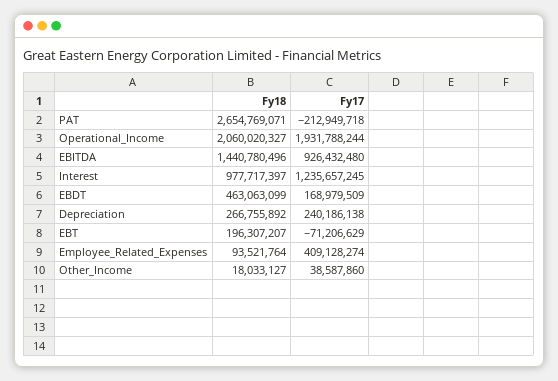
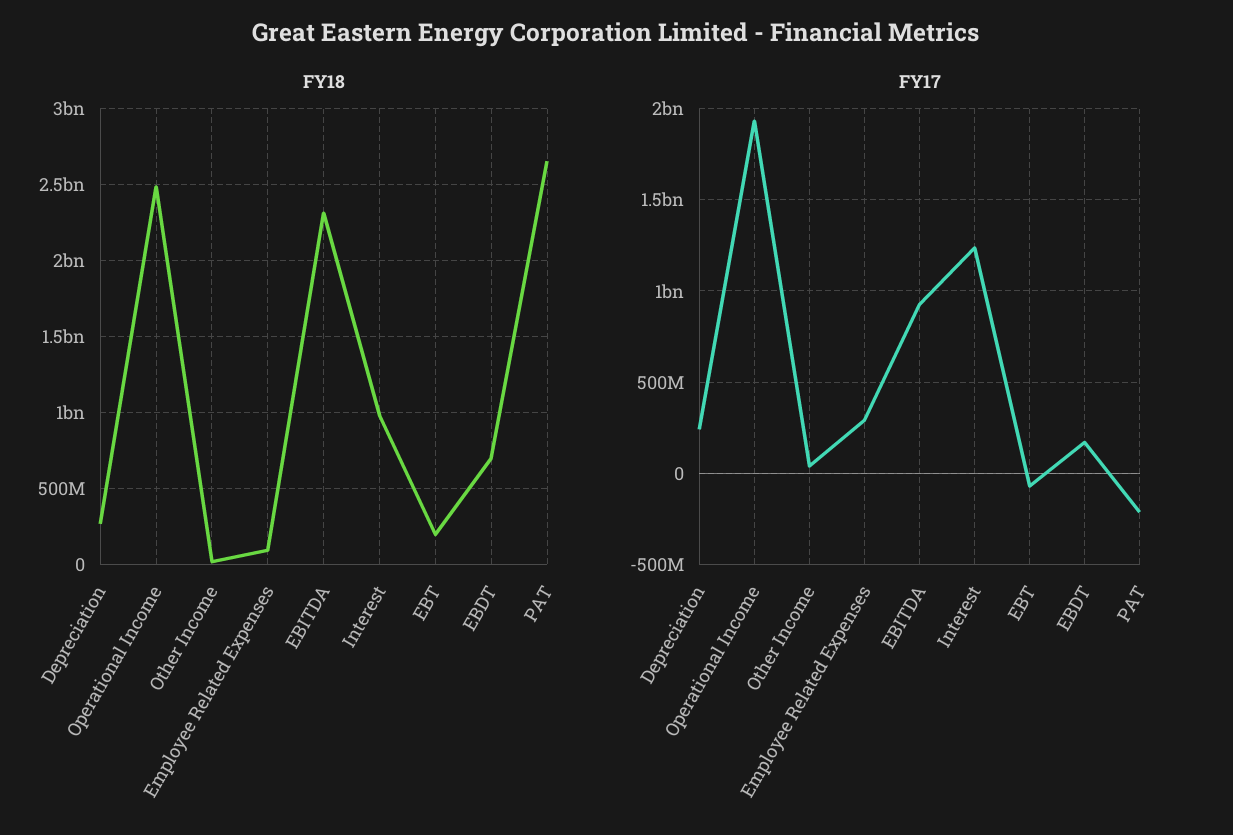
Fy18, Operational_Income: 2060020327 -> 2500000000
Fy18, EBITDA: 1440780496 -> 2300000000
Fy18, EBDT: 463063099 -> 700000000
Fy17, Employee_Related_Expenses: 409128274 -> 300000000

